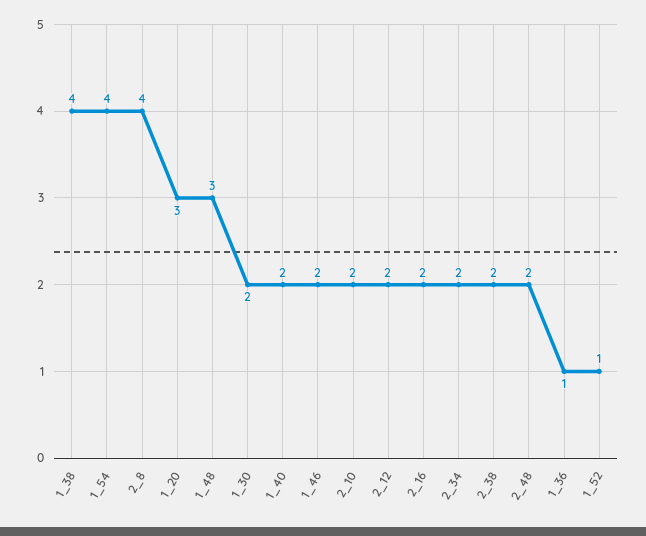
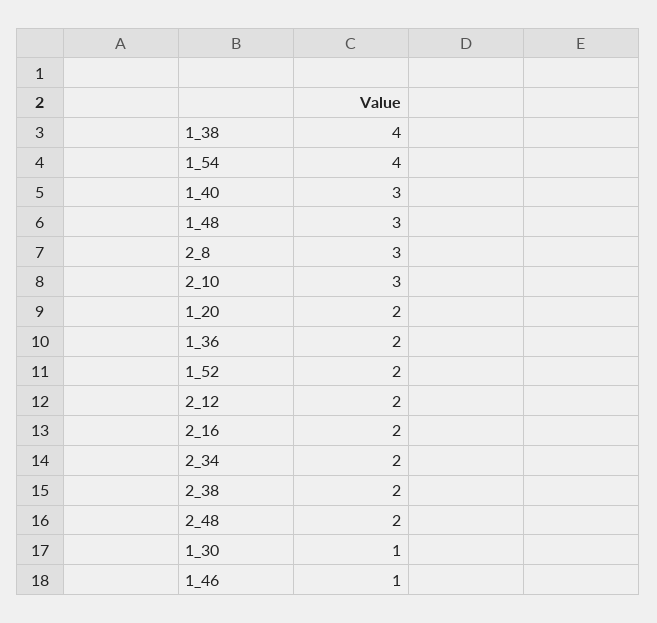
2_8: 4 -> 3
1_20: 3 -> 2
1_30: 2 -> 1
1_40: 2 -> 3
1_46: 2 -> 1
2_10: 2 -> 3
1_36: 1 -> 2
1_52: 1 -> 2

